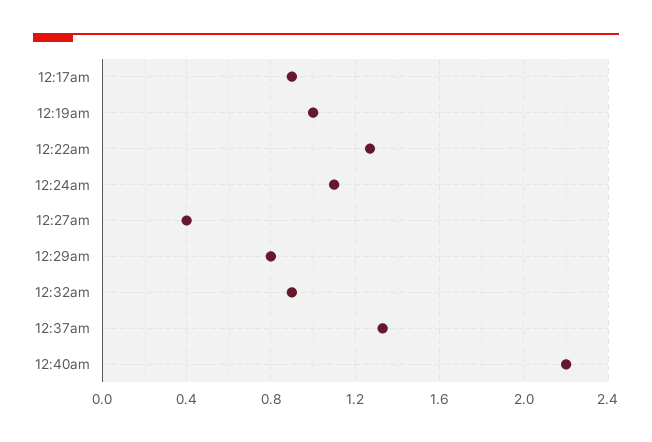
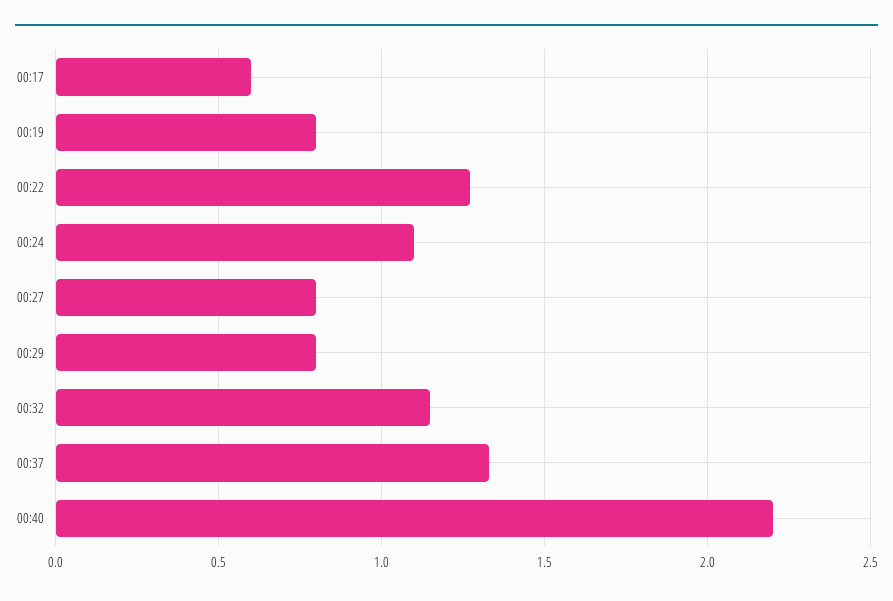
12:17am: 0.9 -> 0.6
12:19am: 1 -> 0.8
12:27am: 0.4 -> 0.8
12:32am: 0.9 -> 1.15

